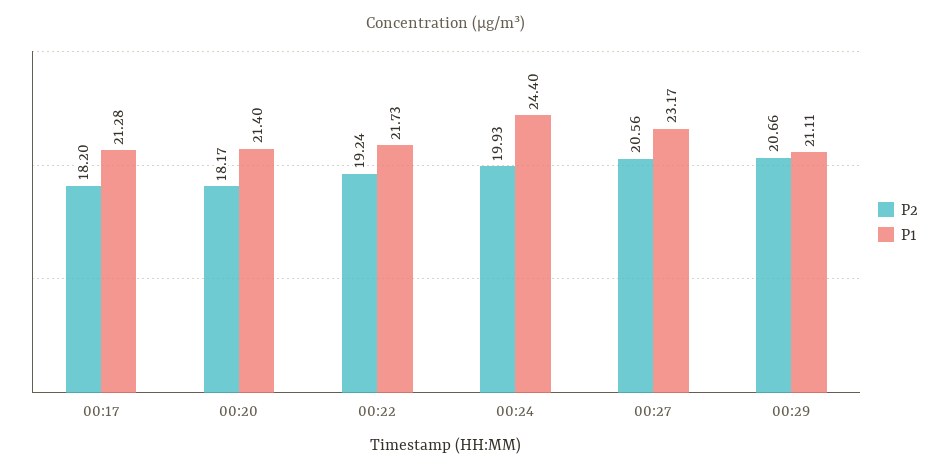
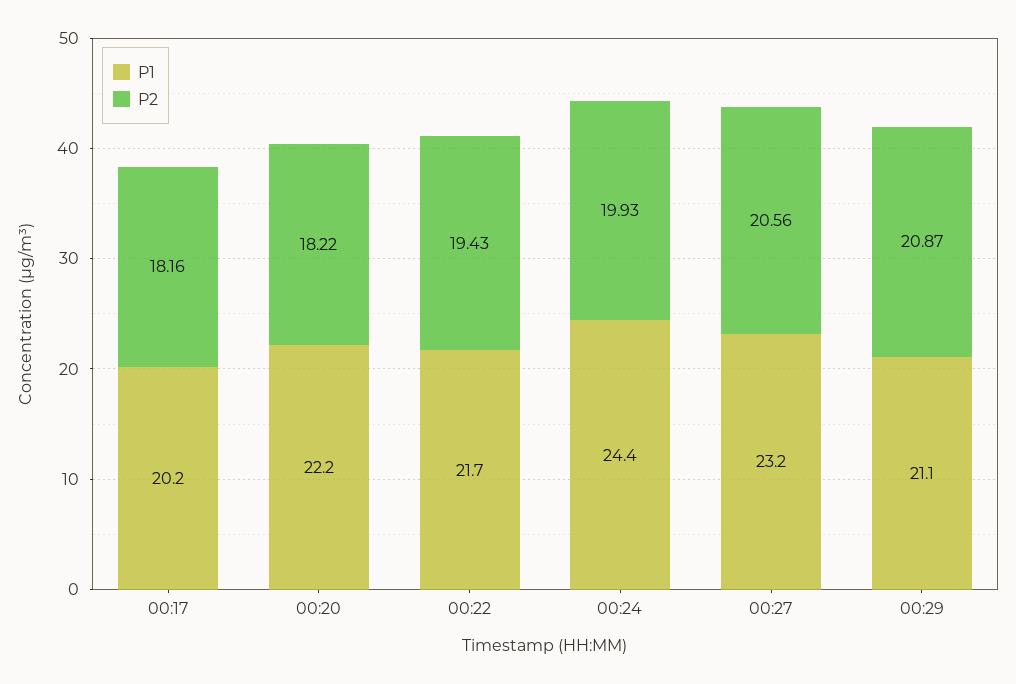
P2, 00:17: 18.2 -> 18.16
P1, 00:17: 21.28 -> 20.2
P2, 00:20: 18.17 -> 18.22
P1, 00:20: 21.4 -> 22.2
P2, 00:22: 19.24 -> 19.43
P2, 00:29: 20.66 -> 20.87

